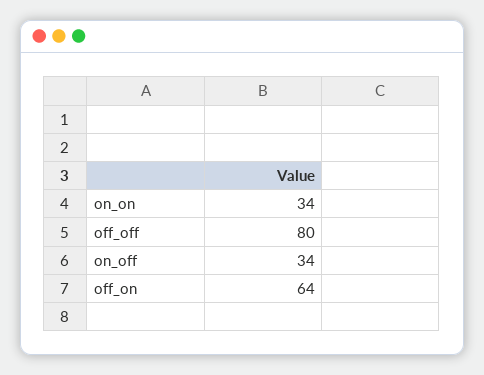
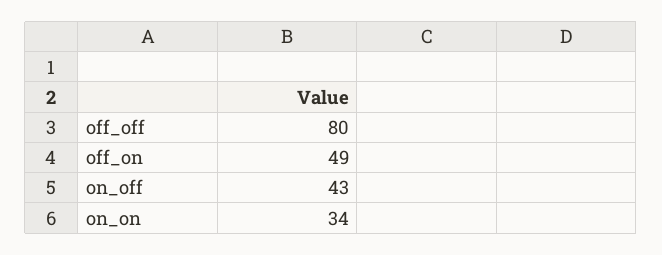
on_off: 34 -> 43
off_on: 64 -> 49

